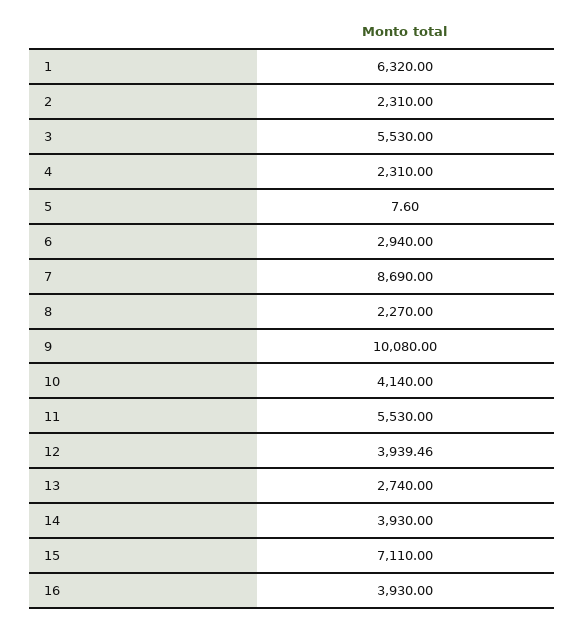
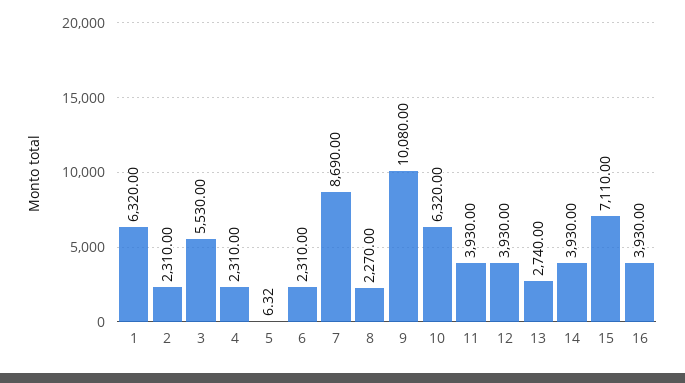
5: 7.6 -> 6.32
6: 2940 -> 2310
10: 4140 -> 6320
11: 5530 -> 3930
12: 3939.46 -> 3930

